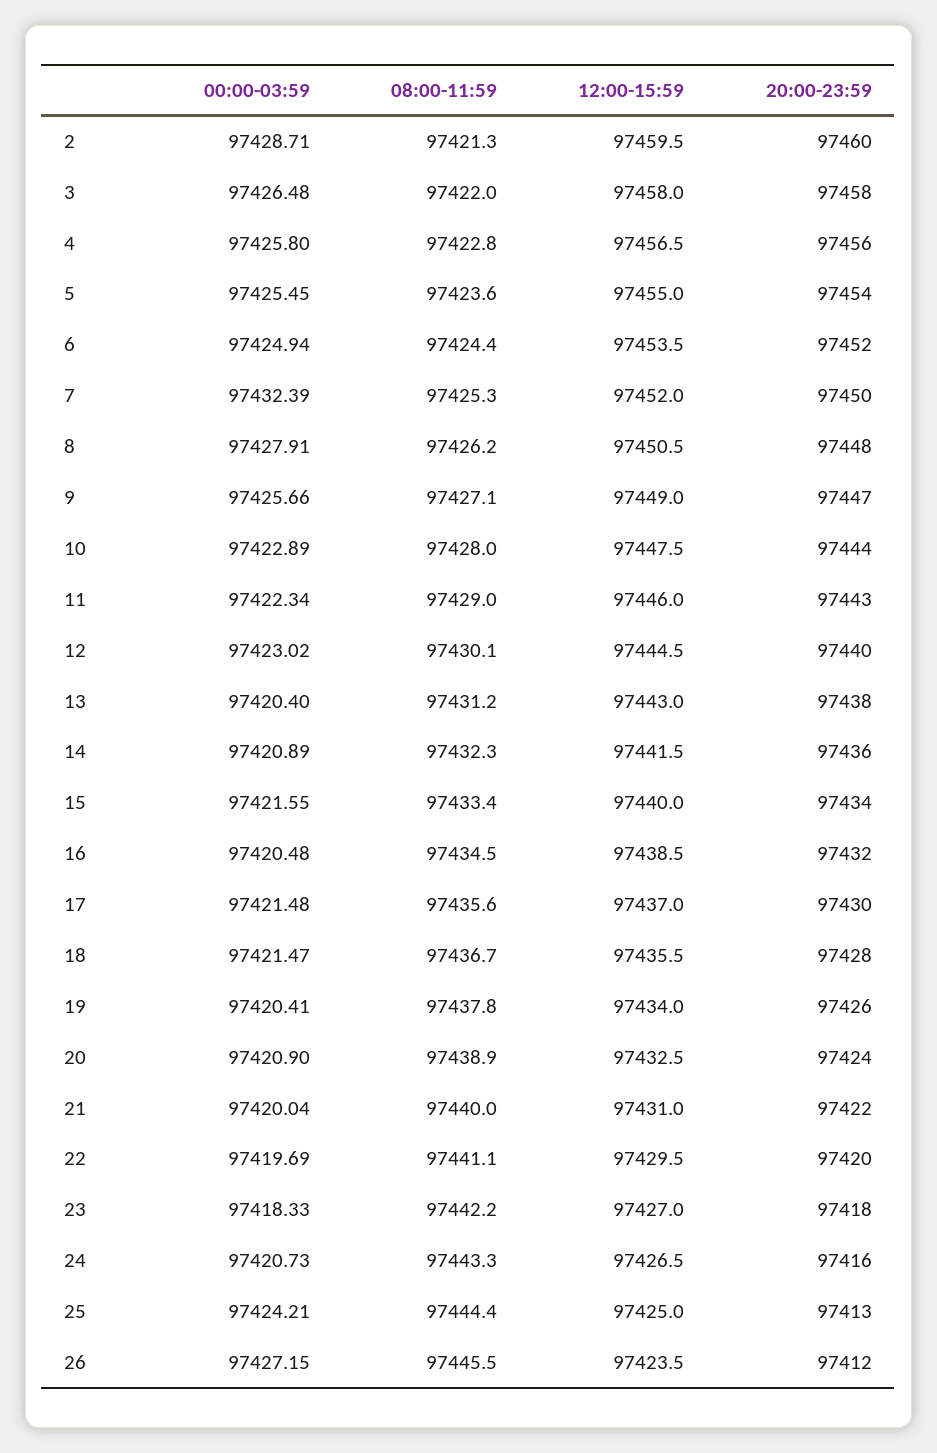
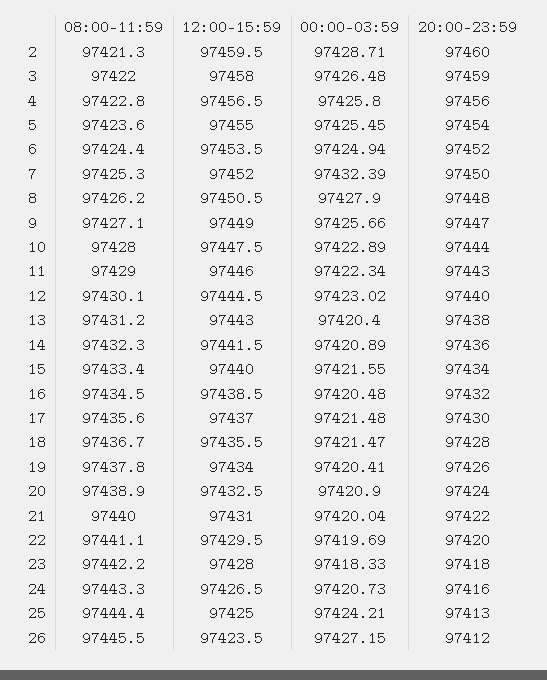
20:00-23:59, 3: 97458 -> 97459
00:00-03:59, 8: 97427.91 -> 97427.9
12:00-15:59, 23: 97427 -> 97428

